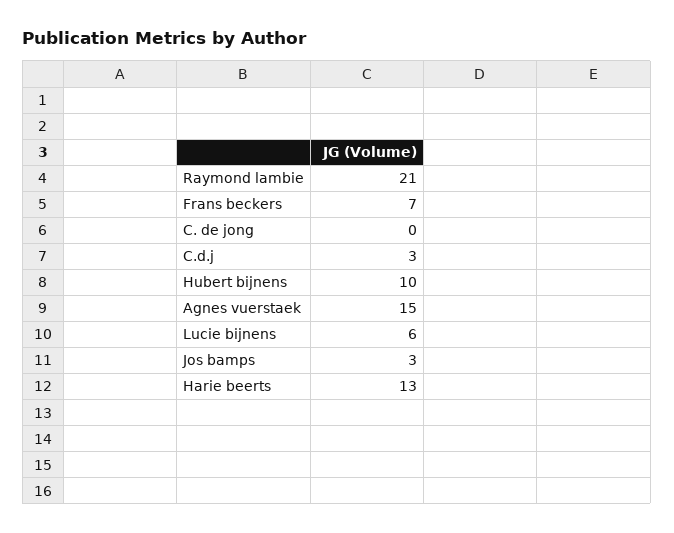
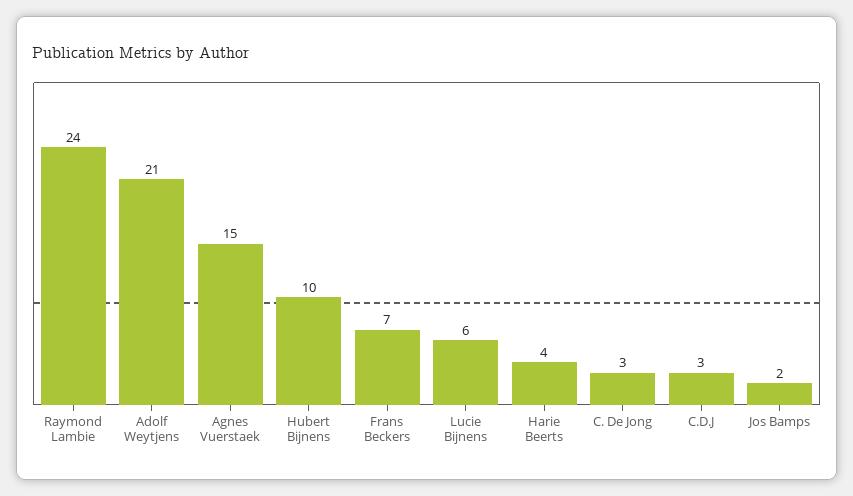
Raymond lambie: 21 -> 24
C. de jong: 0 -> 3
Jos bamps: 3 -> 2
Harie beerts: 13 -> 4
Adolf Weytjens: none -> 21

